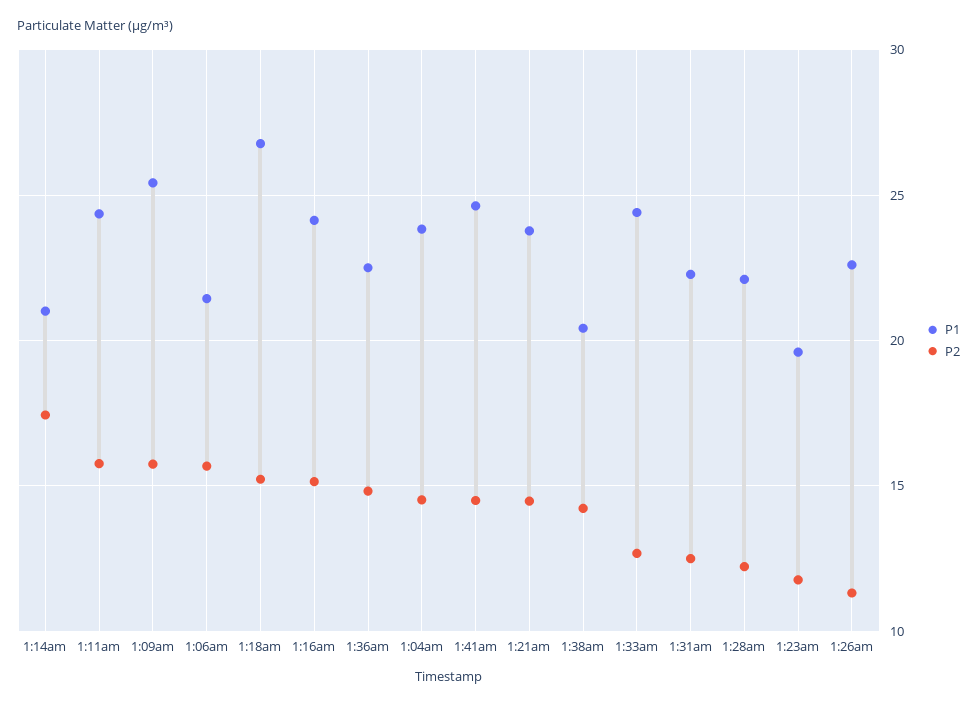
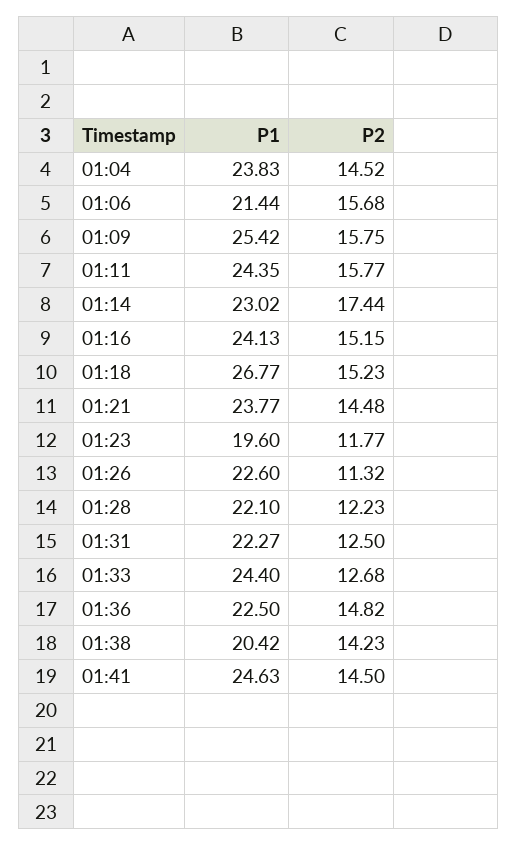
P1, 1:14am: 21 -> 23.02

